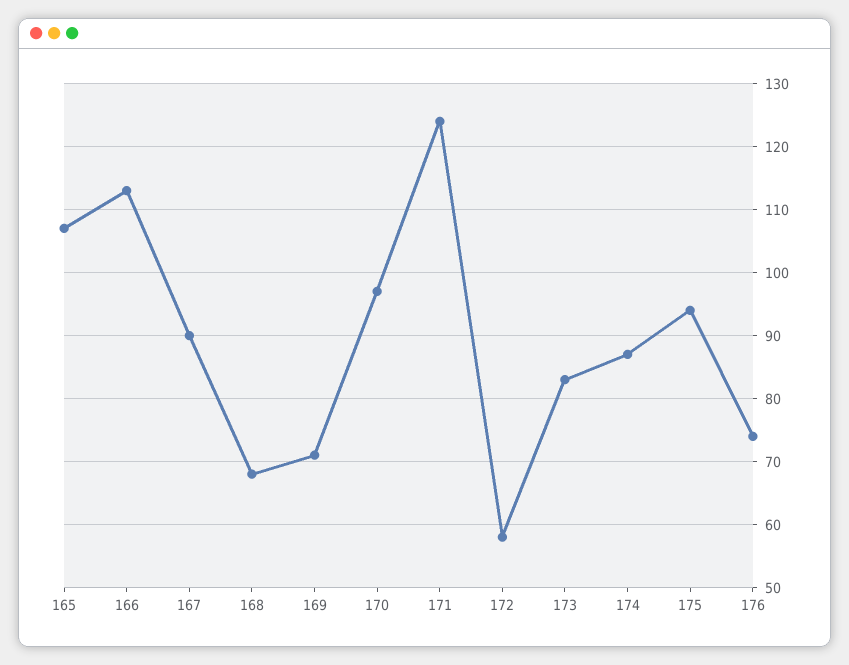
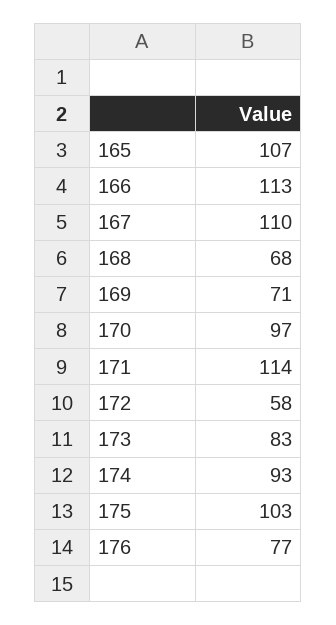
167: 90 -> 110
171: 124 -> 114
174: 87 -> 93
175: 94 -> 103
176: 74 -> 77

